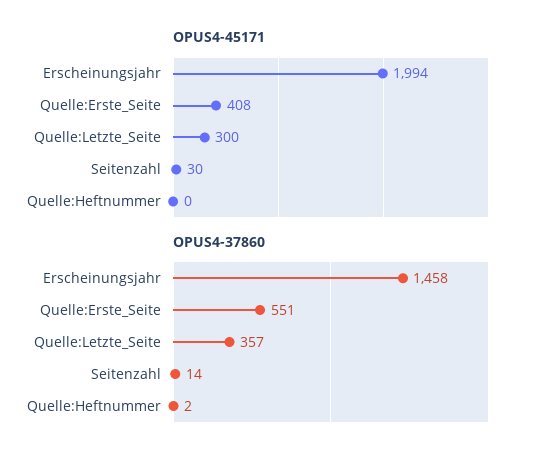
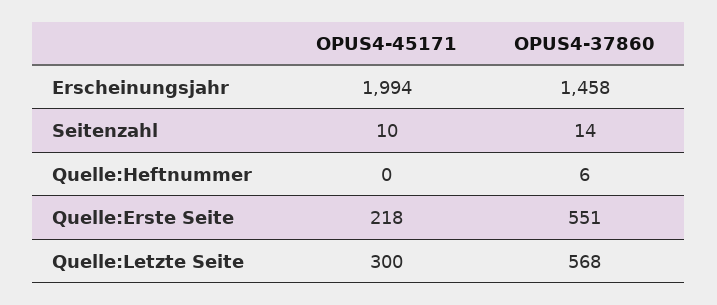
OPUS4-45171, Quelle:Erste_Seite: 408 -> 218
OPUS4-45171, Seitenzahl: 30 -> 10
OPUS4-37860, Quelle:Letzte_Seite: 357 -> 568
OPUS4-37860, Quelle:Heftnummer: 2 -> 6

